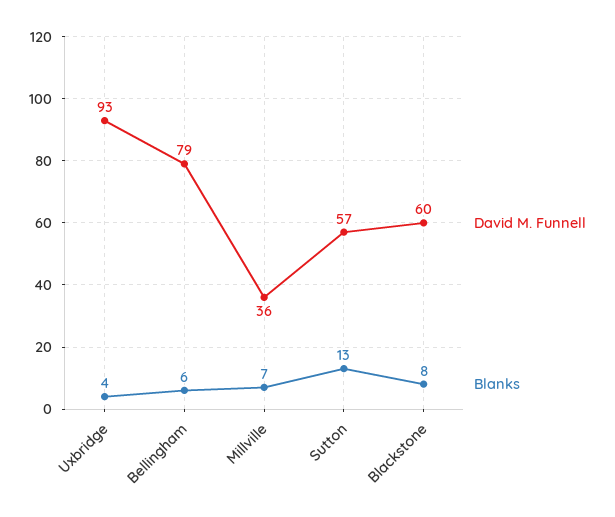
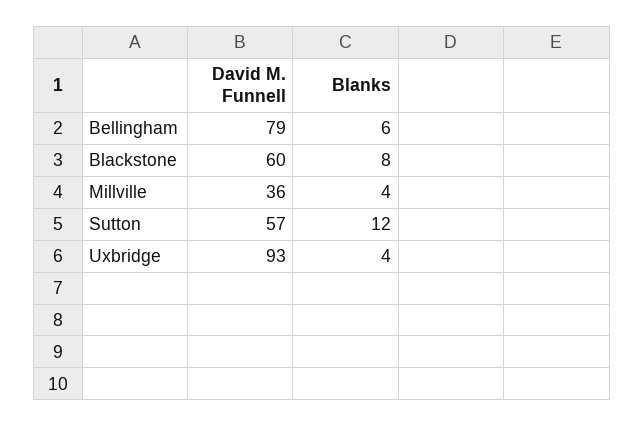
Blanks, Millville: 7 -> 4
Blanks, Sutton: 13 -> 12

